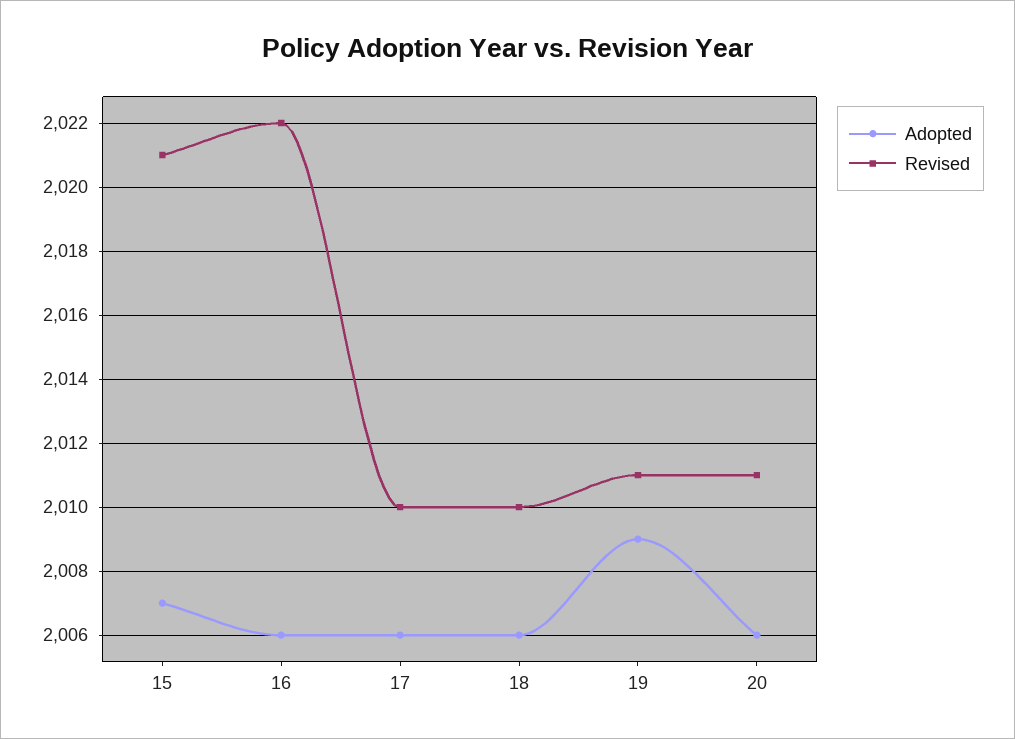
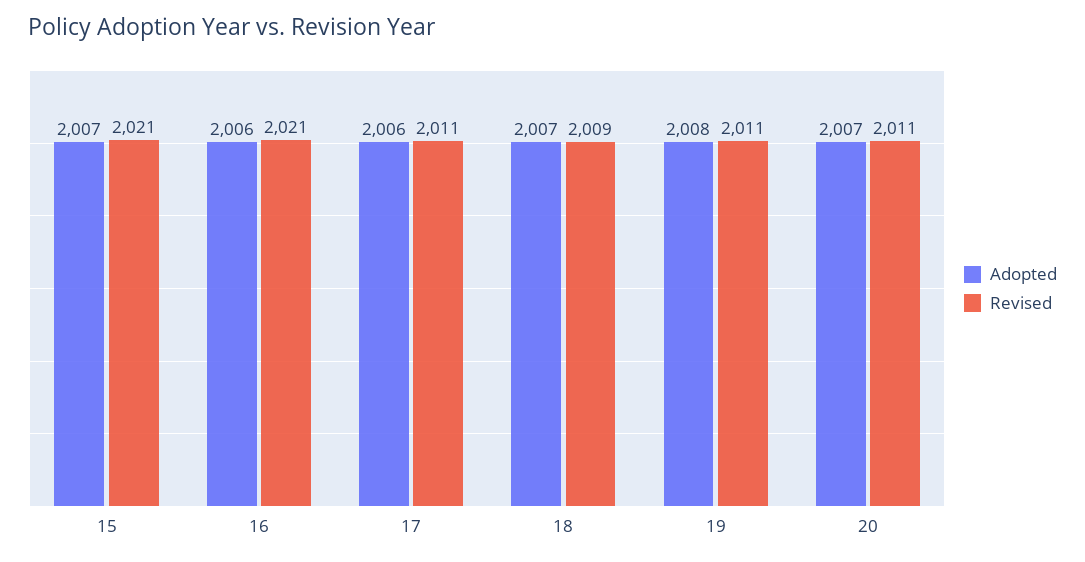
Revised, 16: 2022 -> 2021
Revised, 17: 2010 -> 2011
Adopted, 18: 2006 -> 2007
Revised, 18: 2010 -> 2009
Adopted, 19: 2009 -> 2008
Adopted, 20: 2006 -> 2007

